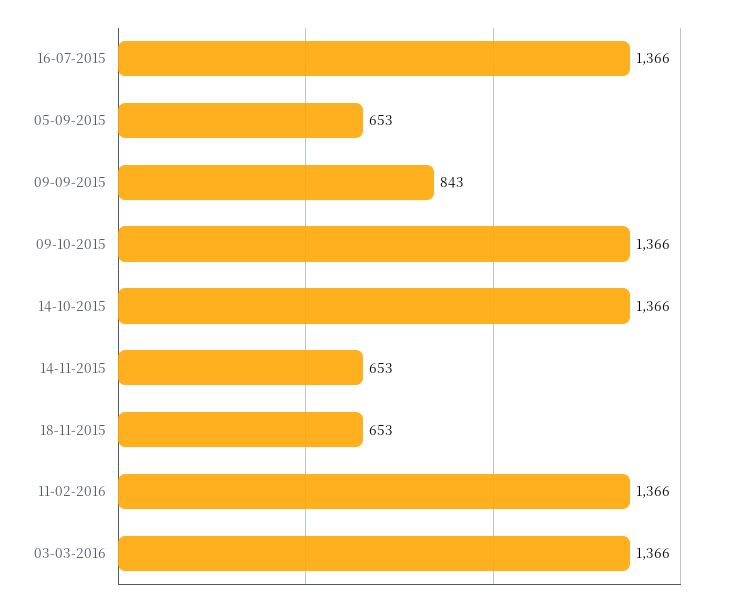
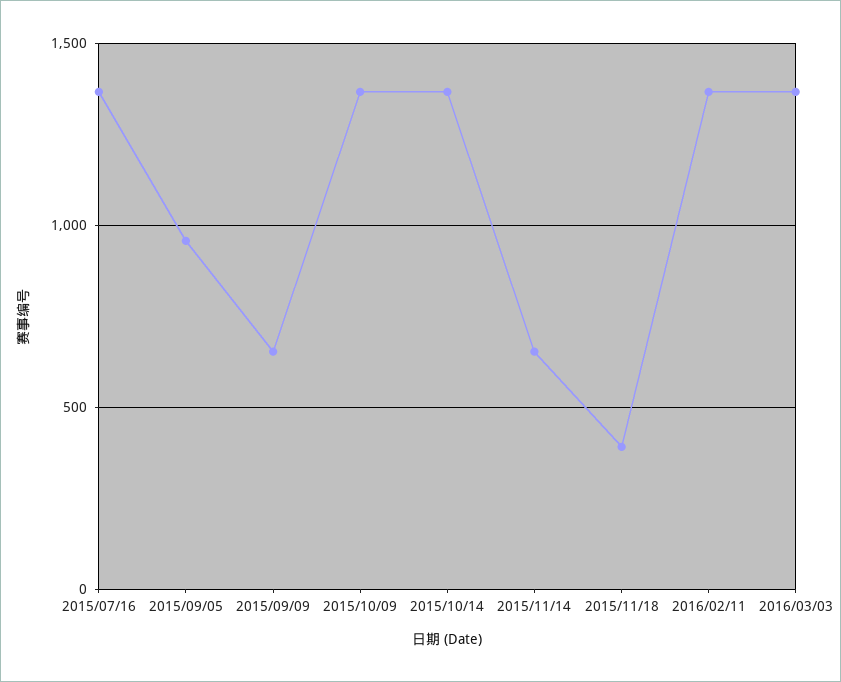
05-09-2015: 653 -> 950
09-09-2015: 843 -> 650
18-11-2015: 653 -> 400

